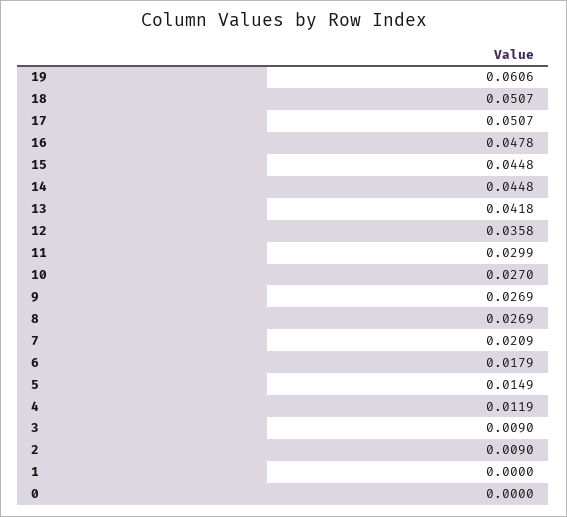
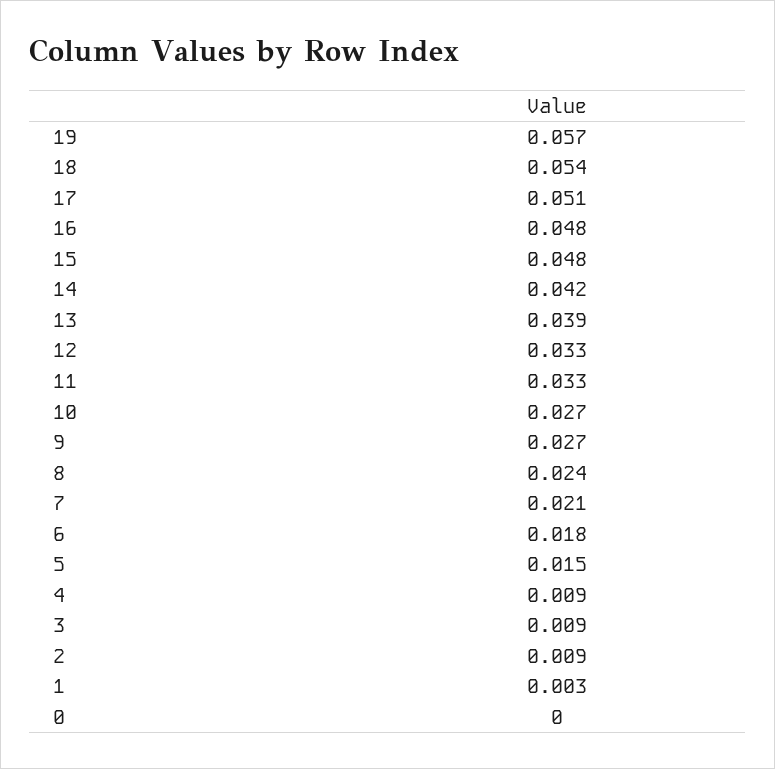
19: 0.0606 -> 0.057
18: 0.0507 -> 0.054
15: 0.0448 -> 0.048
14: 0.0448 -> 0.042
13: 0.0418 -> 0.039
12: 0.0358 -> 0.033
11: 0.0299 -> 0.033
8: 0.0269 -> 0.024
4: 0.0119 -> 0.009
1: 0 -> 0.003

